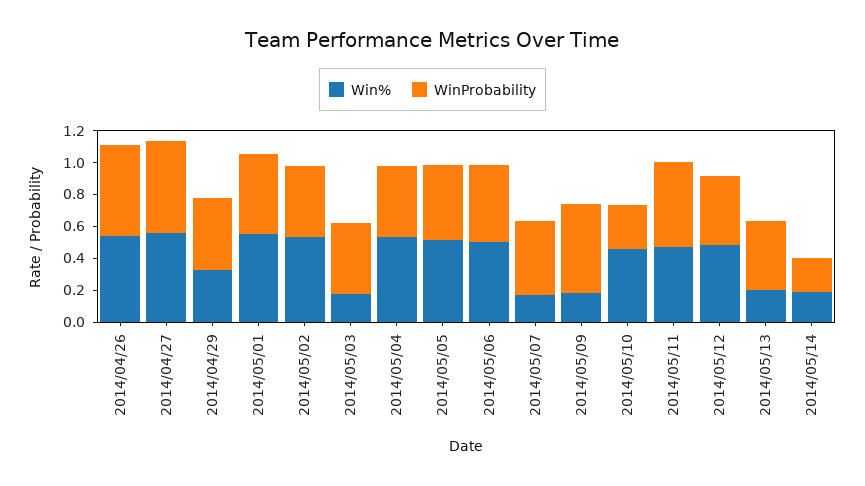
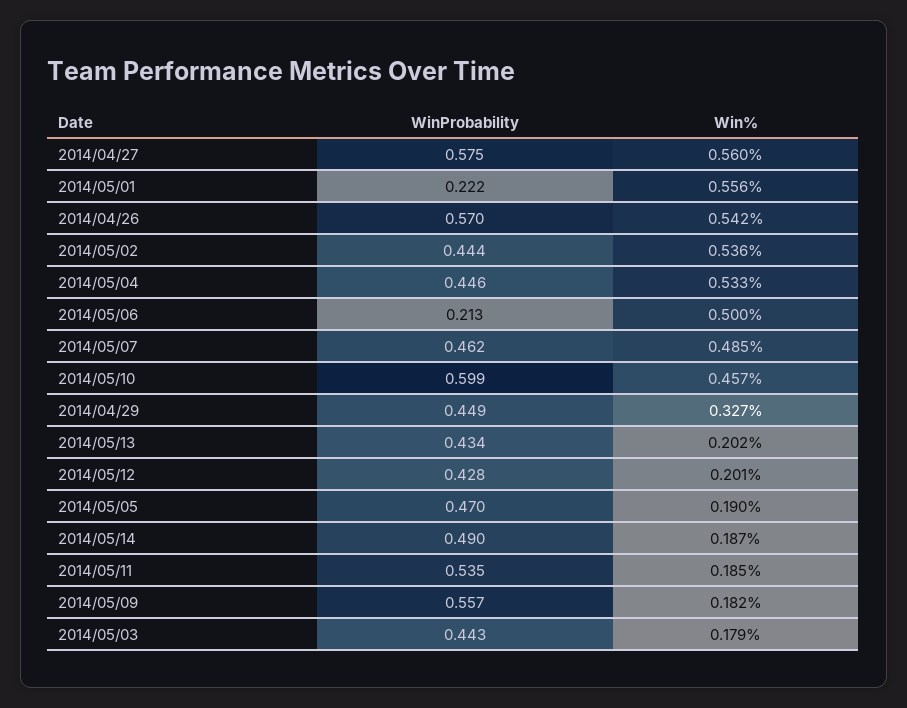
WinProbability, 2014/05/01: 0.5 -> 0.222
Win%, 2014/05/05: 0.5 -> 0.19
WinProbability, 2014/05/06: 0.5 -> 0.213
Win%, 2014/05/07: 0.2 -> 0.485
WinProbability, 2014/05/10: 0.3 -> 0.599
Win%, 2014/05/11: 0.5 -> 0.185
Win%, 2014/05/12: 0.5 -> 0.201
WinProbability, 2014/05/14: 0.2 -> 0.49

